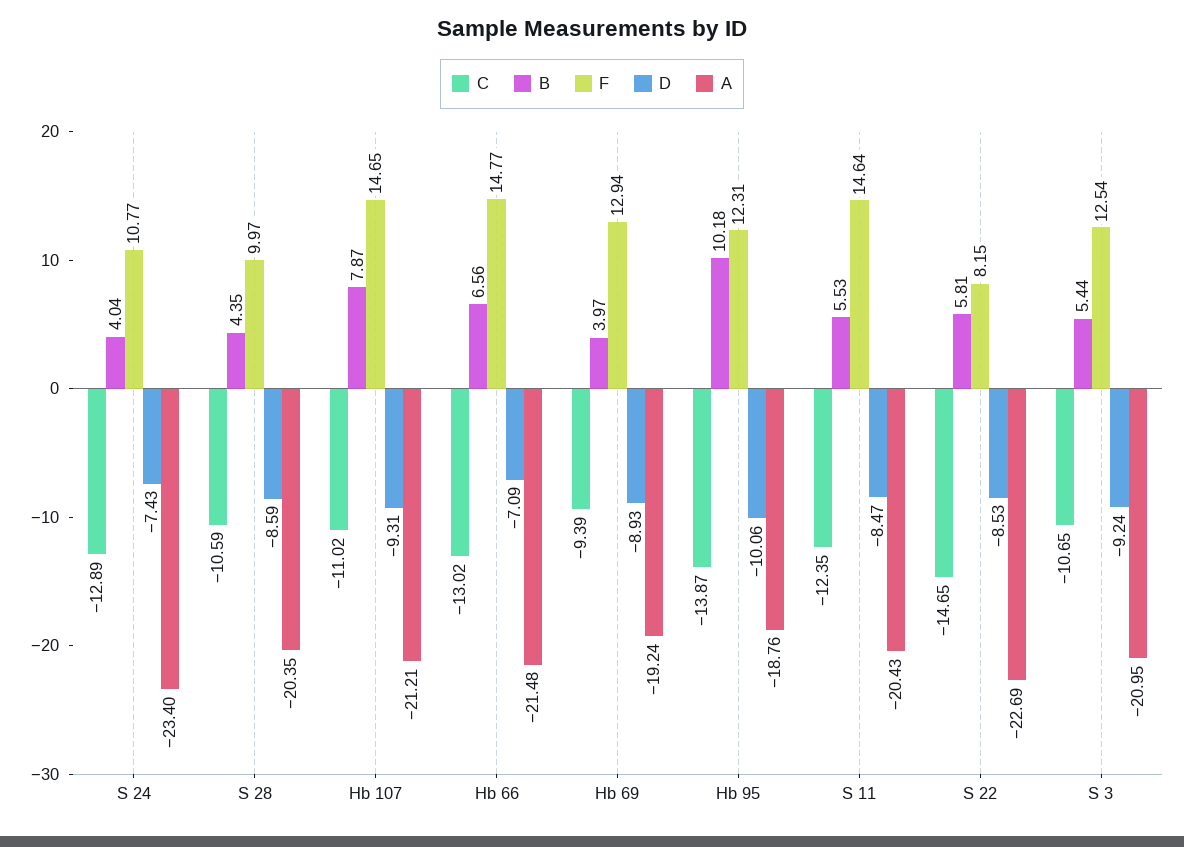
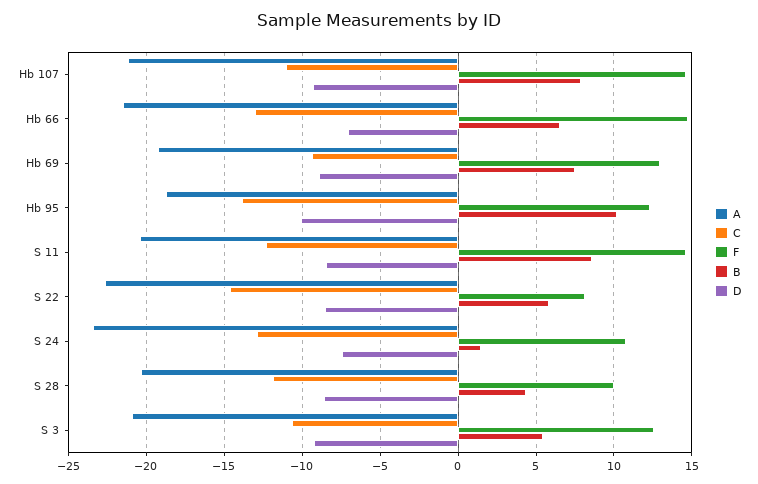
B, S 24: 4.04 -> 1.5
C, S 28: -10.59 -> -12
B, Hb 69: 3.97 -> 7.5
B, S 11: 5.53 -> 8.5

